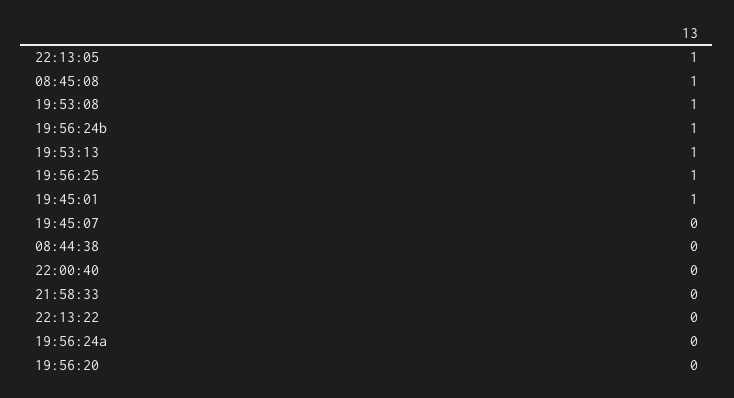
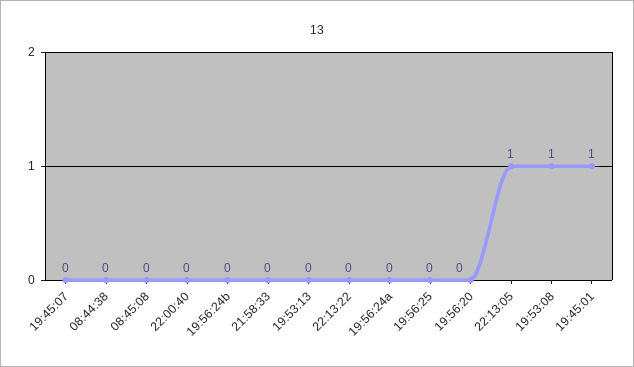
08:45:08: 1 -> 0
19:56:24b: 1 -> 0
19:53:13: 1 -> 0
19:56:25: 1 -> 0

